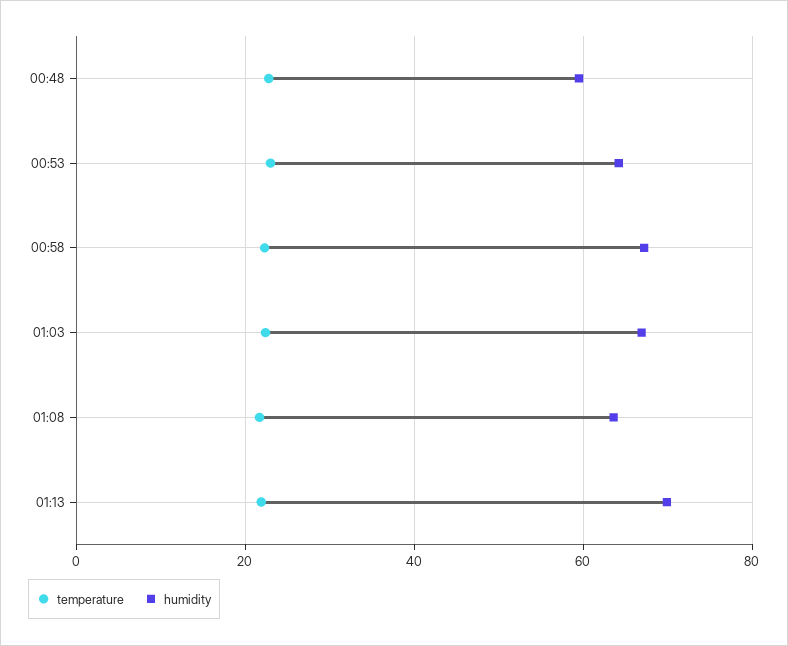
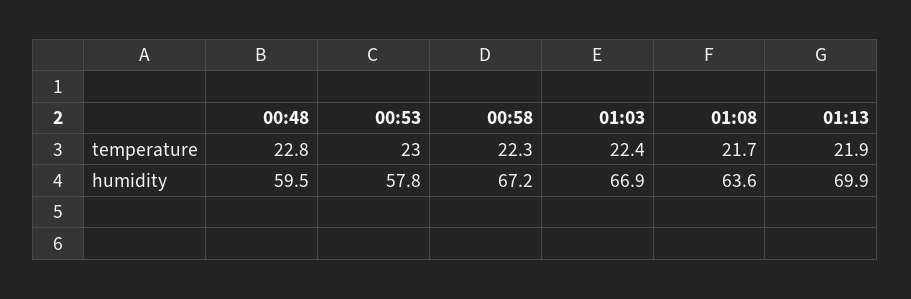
humidity, 00:53: 64 -> 57.8

